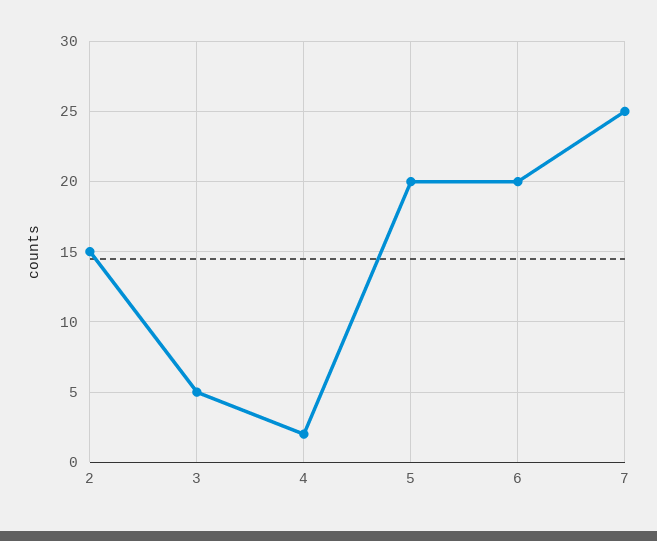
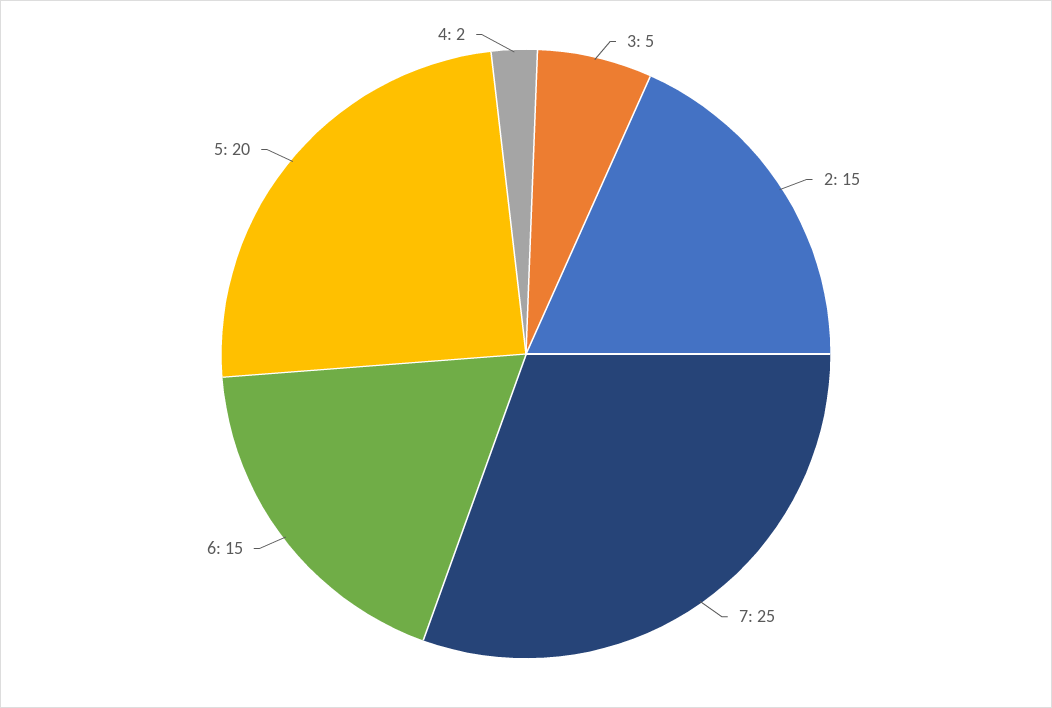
6: 20 -> 15

